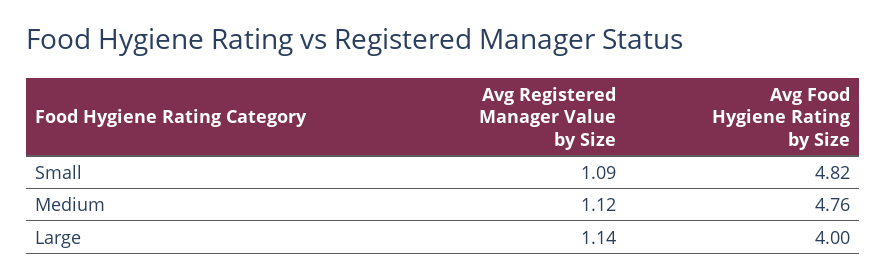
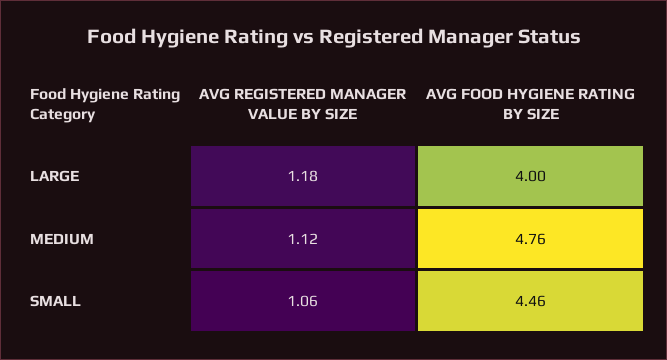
Avg Registered Manager Value by Size, Small: 1.09 -> 1.06
Avg Food Hygiene Rating by Size, Small: 4.82 -> 4.46
Avg Registered Manager Value by Size, Large: 1.14 -> 1.18

